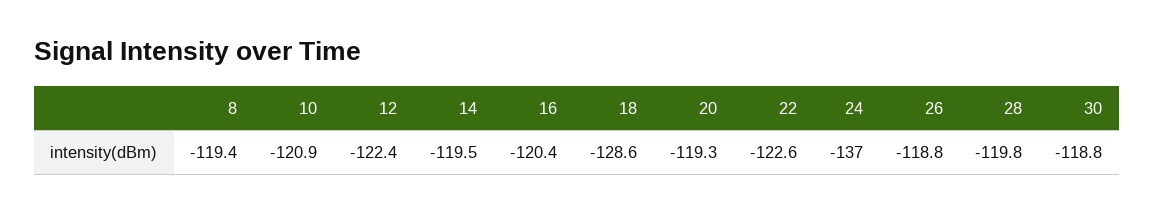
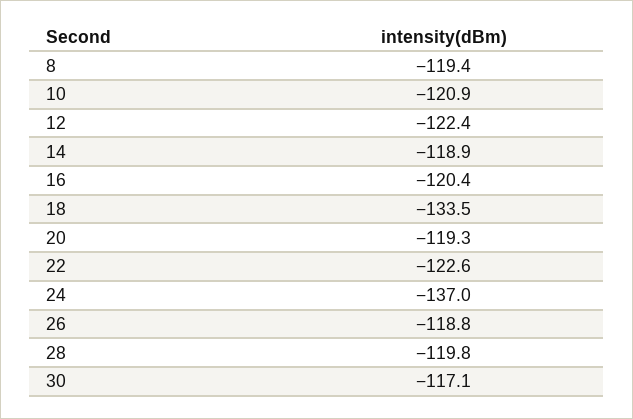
14: -119.5 -> -118.9
18: -128.6 -> -133.5
30: -118.8 -> -117.1

